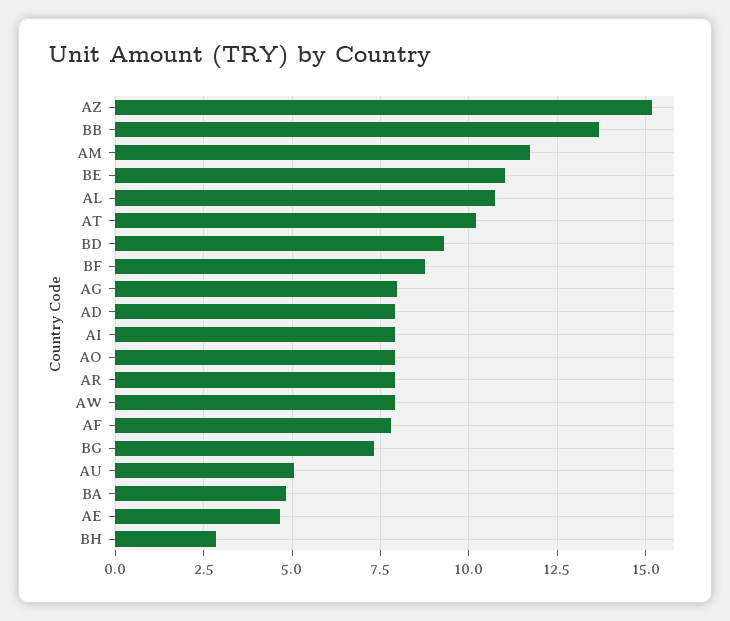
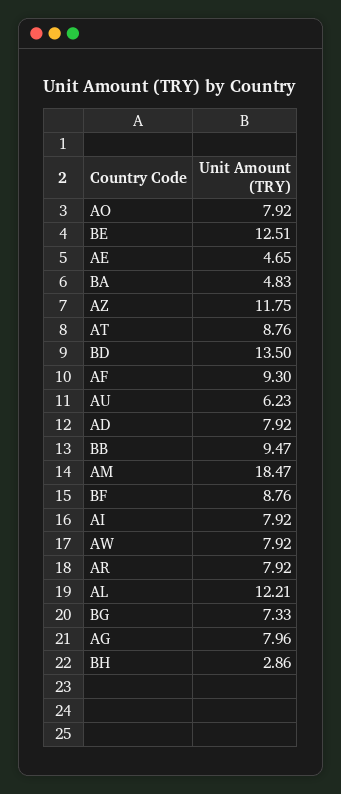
AZ: 15.25 -> 11.75
BB: 13.75 -> 9.47
AM: 11.75 -> 18.47
BE: 11 -> 12.51
AL: 10.75 -> 12.21
AT: 10.25 -> 8.76
BD: 9.25 -> 13.5
AF: 7.75 -> 9.3
AU: 5 -> 6.23

